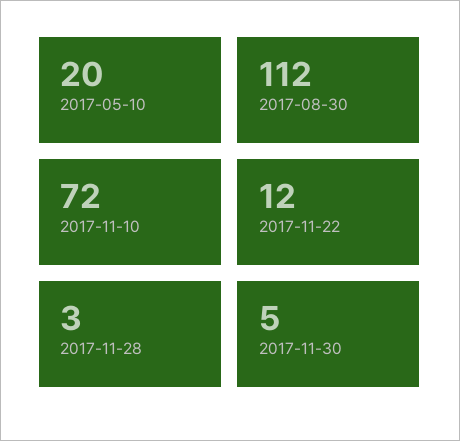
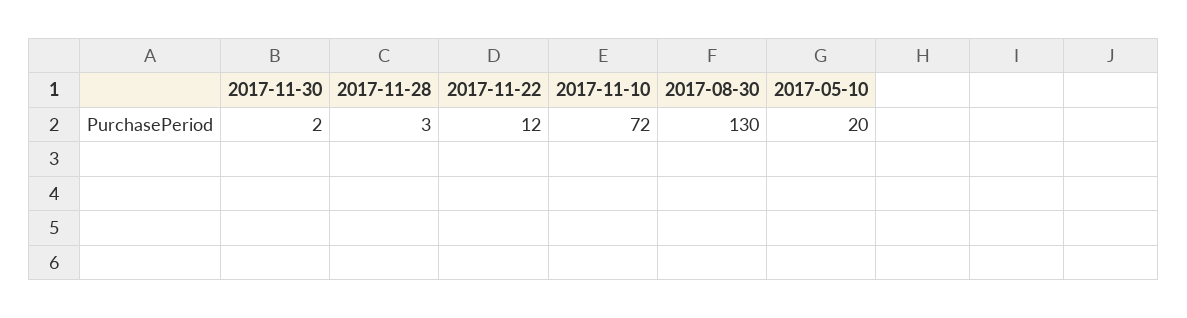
2017-08-30: 112 -> 130
2017-11-30: 5 -> 2

